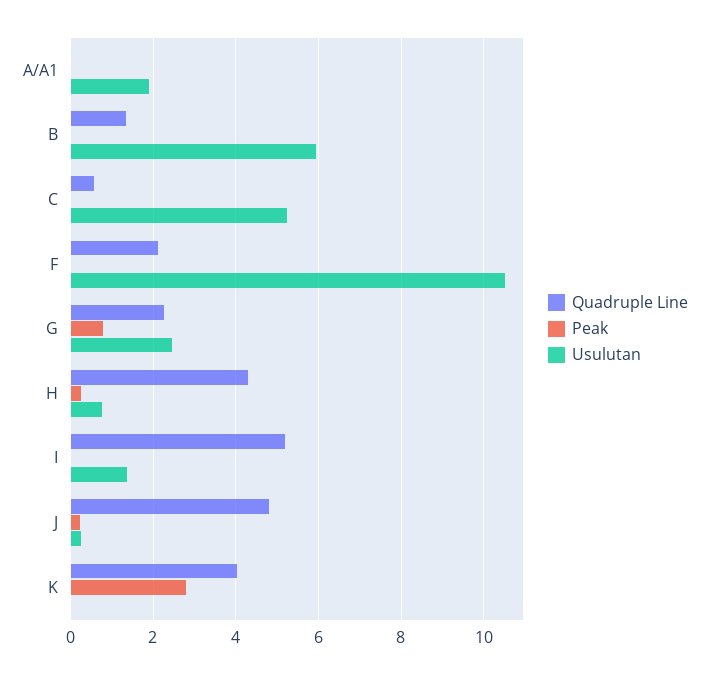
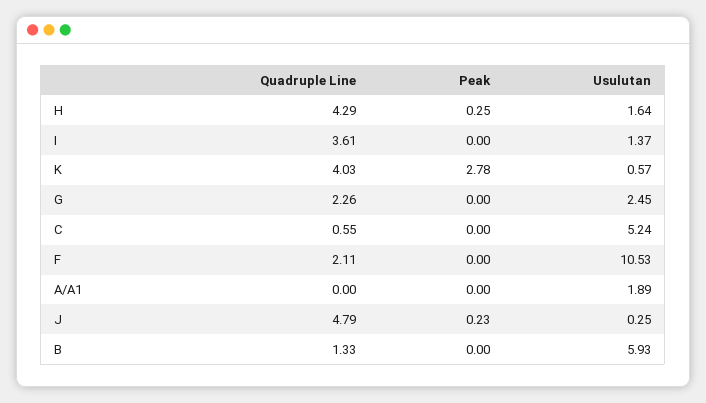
Peak, G: 0.8 -> 0
Usulutan, H: 0.8 -> 1.64
Quadruple Line, I: 5.2 -> 3.61
Usulutan, K: 0 -> 0.57

